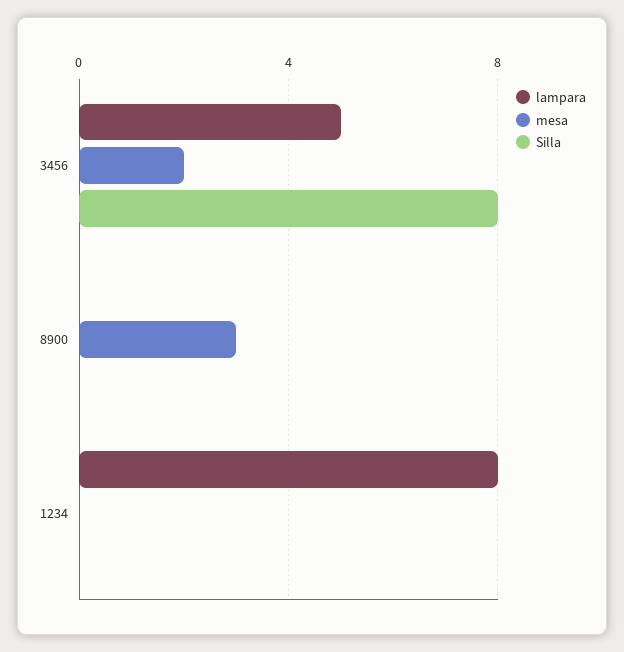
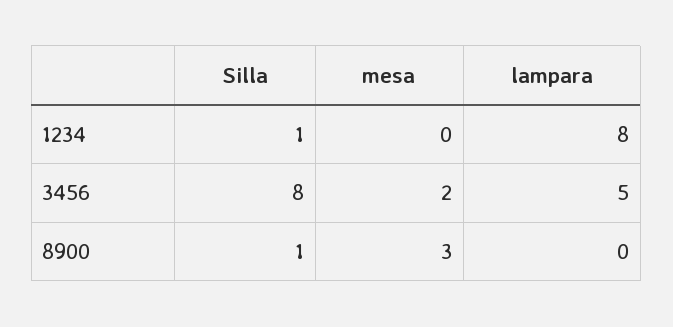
Silla, 8900: 0 -> 1
Silla, 1234: 0 -> 1

